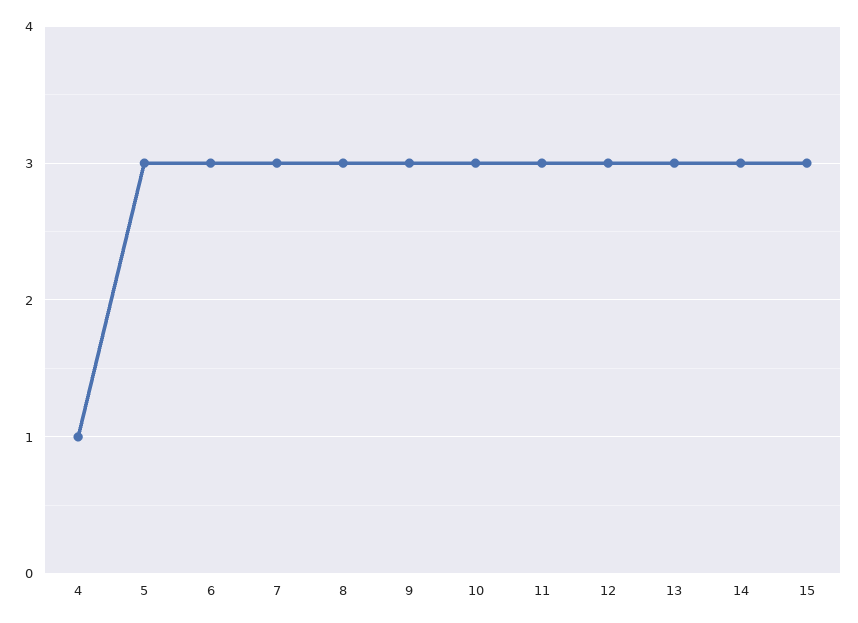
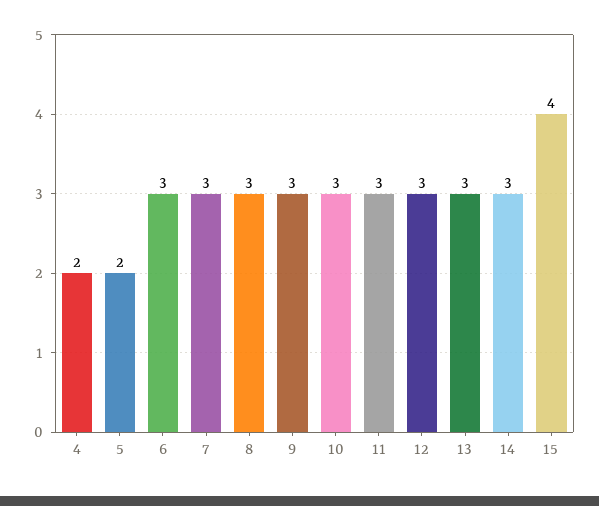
4: 1 -> 2
5: 3 -> 2
15: 3 -> 4

